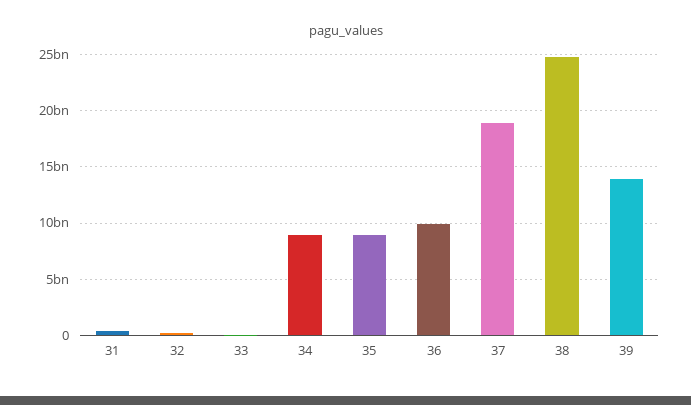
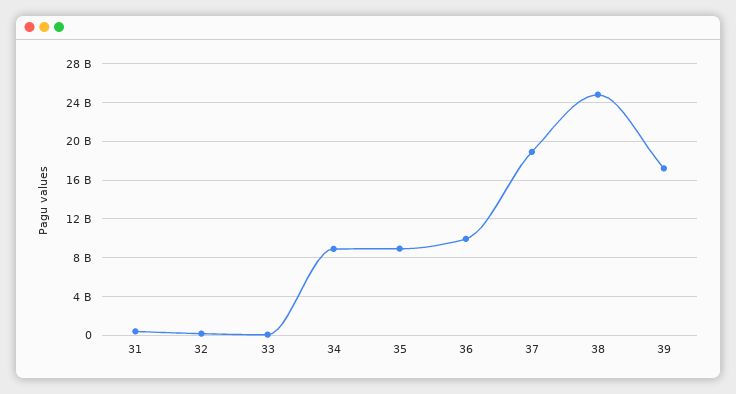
39: 14000000000 -> 17000000000

